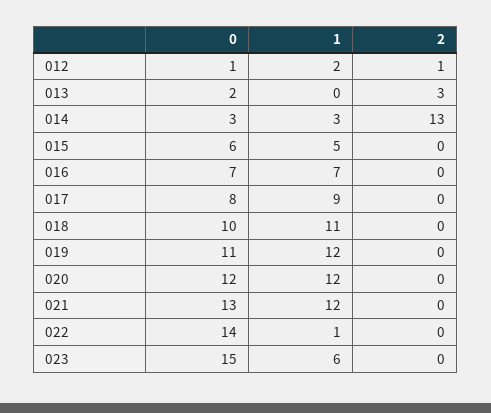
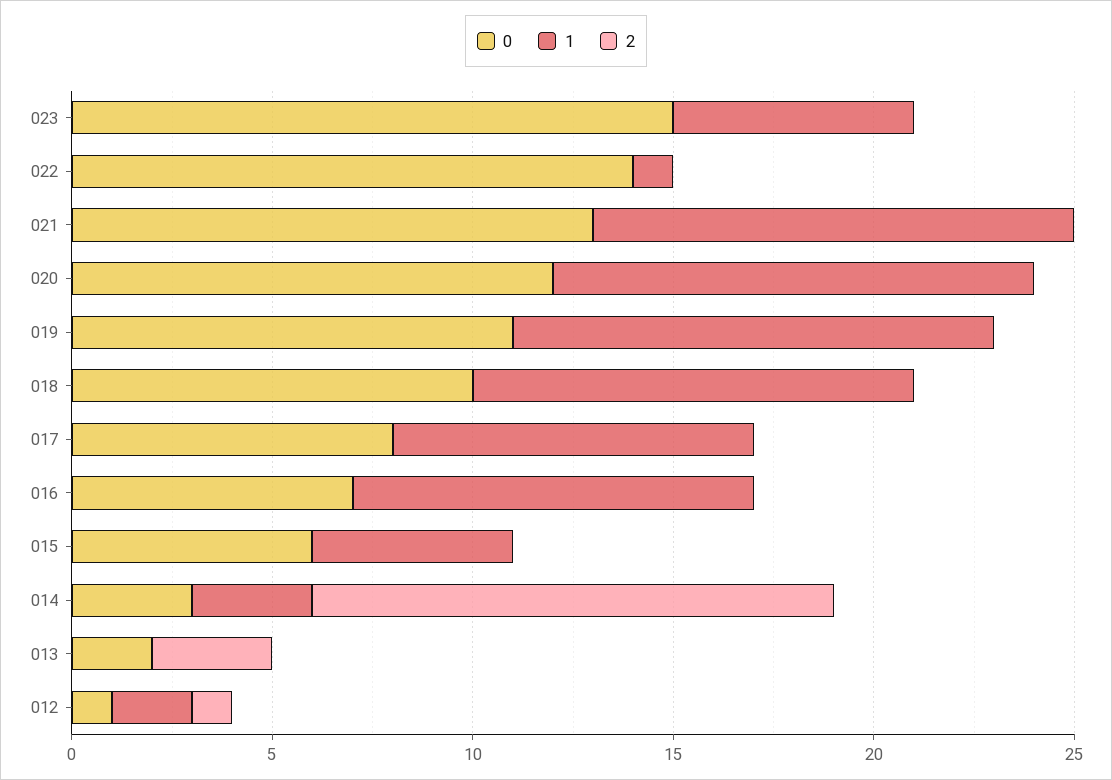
1, 016: 7 -> 10

